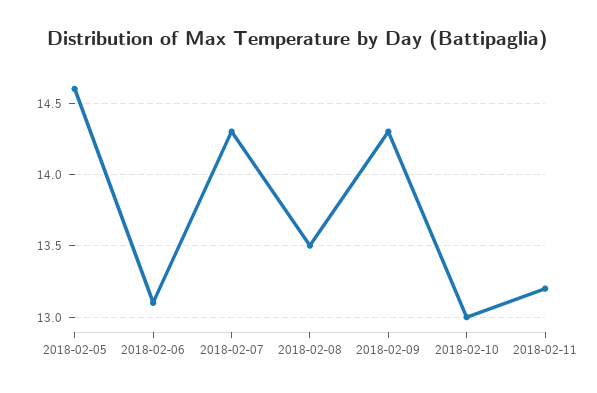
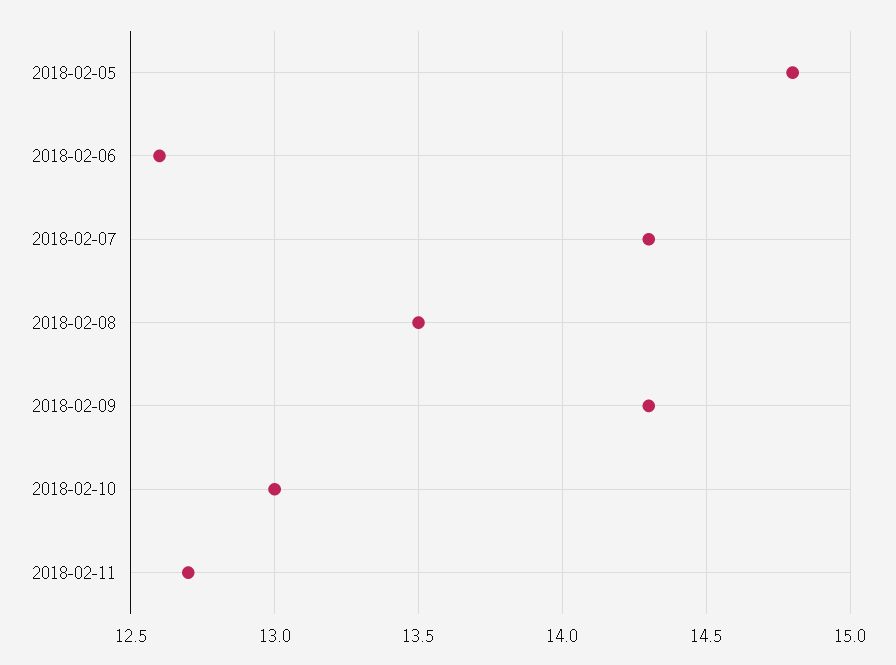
2018-02-05: 14.6 -> 14.8
2018-02-06: 13.1 -> 12.6
2018-02-11: 13.2 -> 12.7

